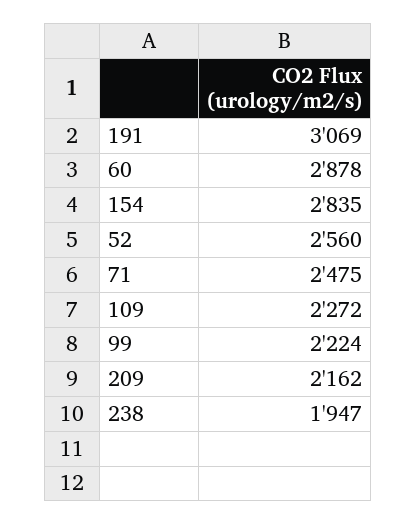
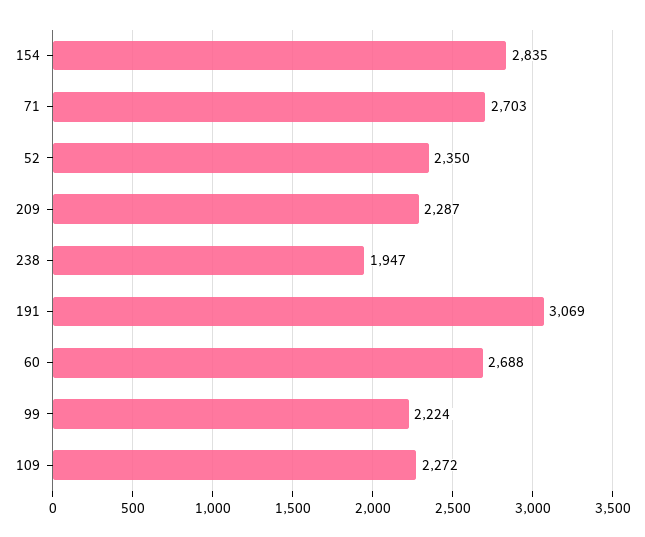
60: 2878 -> 2688
52: 2560 -> 2350
71: 2475 -> 2703
209: 2162 -> 2287

